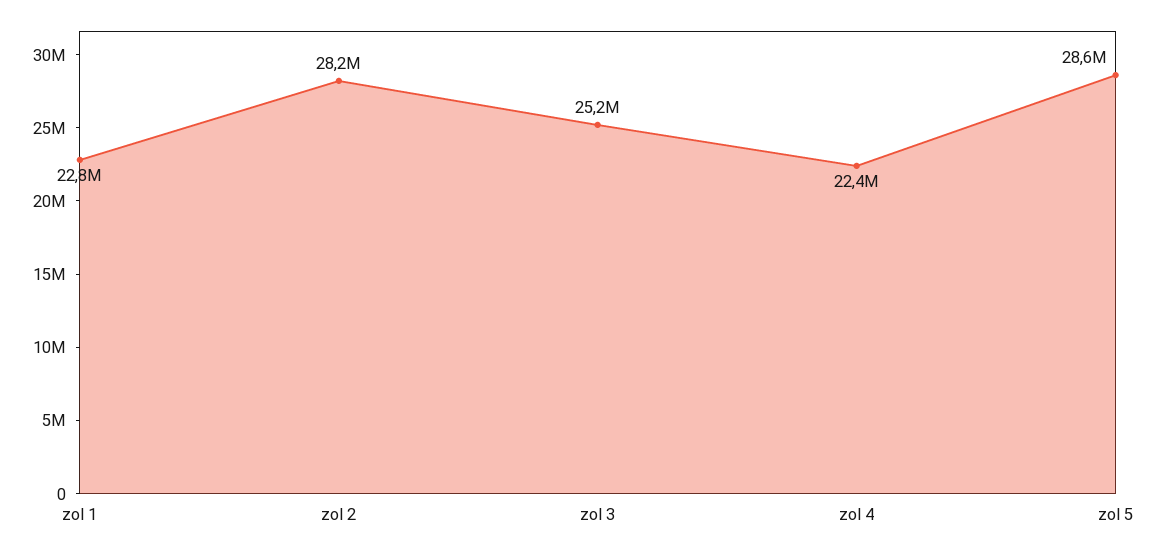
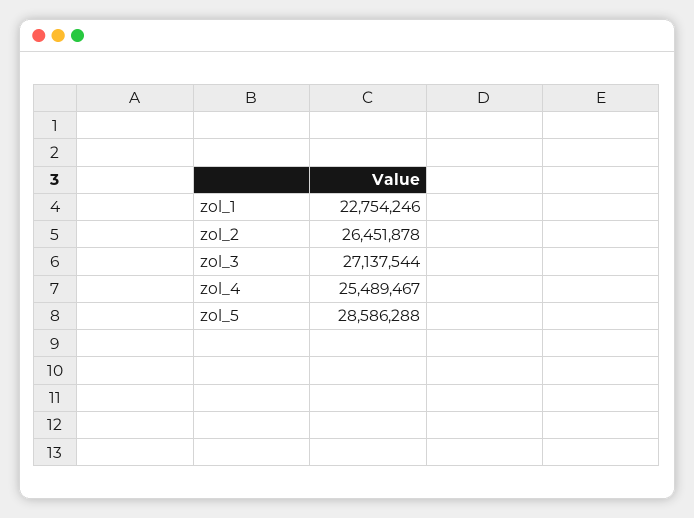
zol 2: 28200000 -> 26451878
zol 3: 25200000 -> 27137544
zol 4: 22400000 -> 25489467

